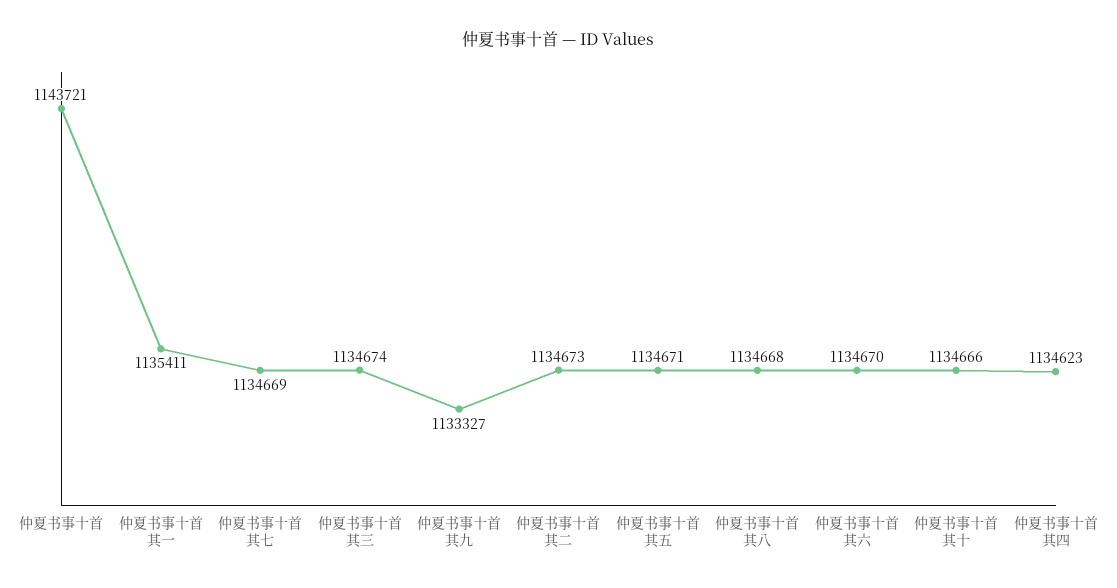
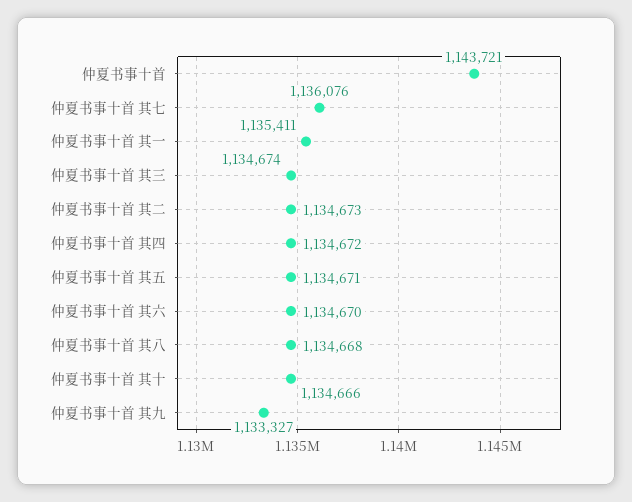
仲夏书事十首 其七: 1134669 -> 1136076
仲夏书事十首 其四: 1134623 -> 1134672

